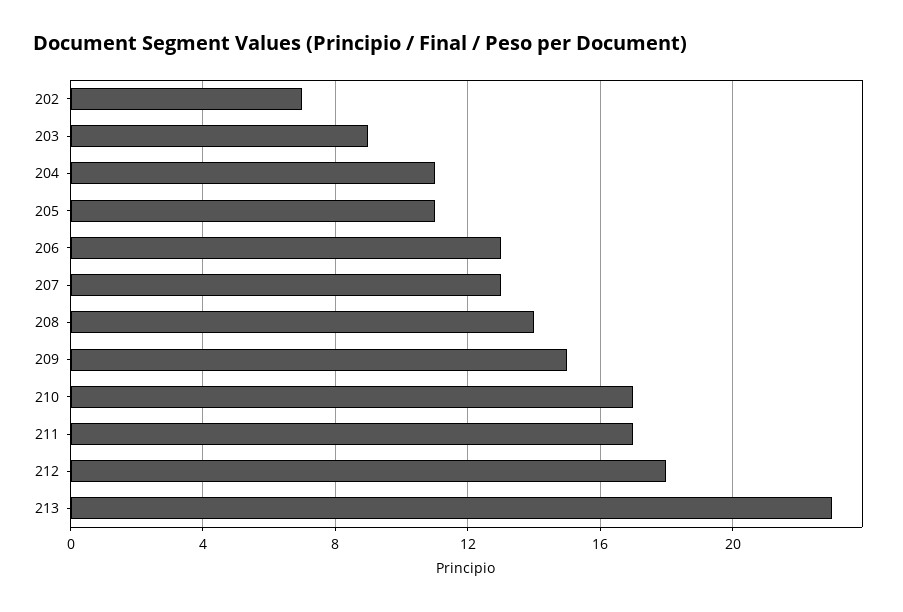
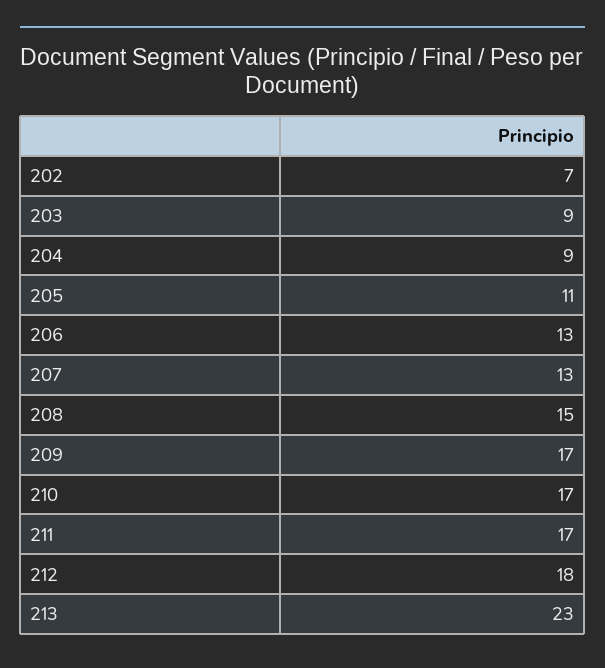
204: 11 -> 9
208: 14 -> 15
209: 15 -> 17

